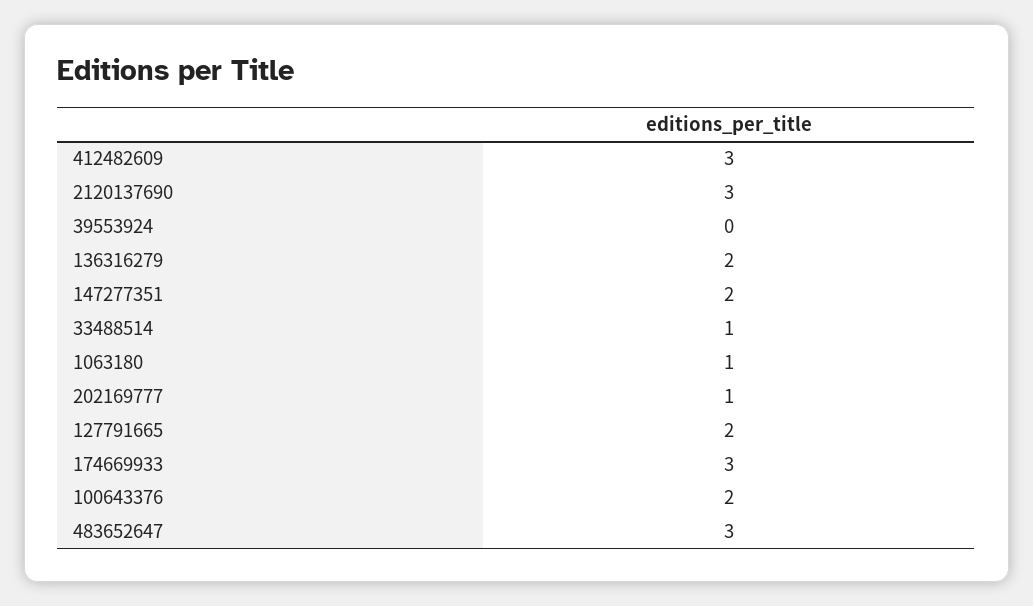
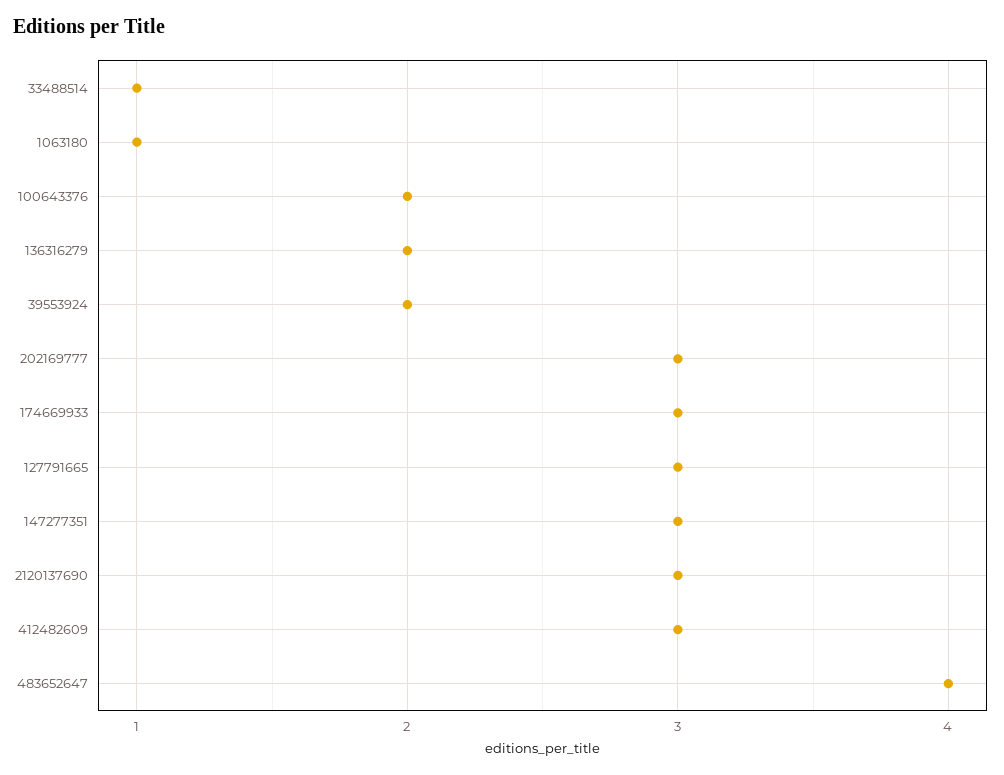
39553924: 0 -> 2
147277351: 2 -> 3
202169777: 1 -> 3
127791665: 2 -> 3
483652647: 3 -> 4

